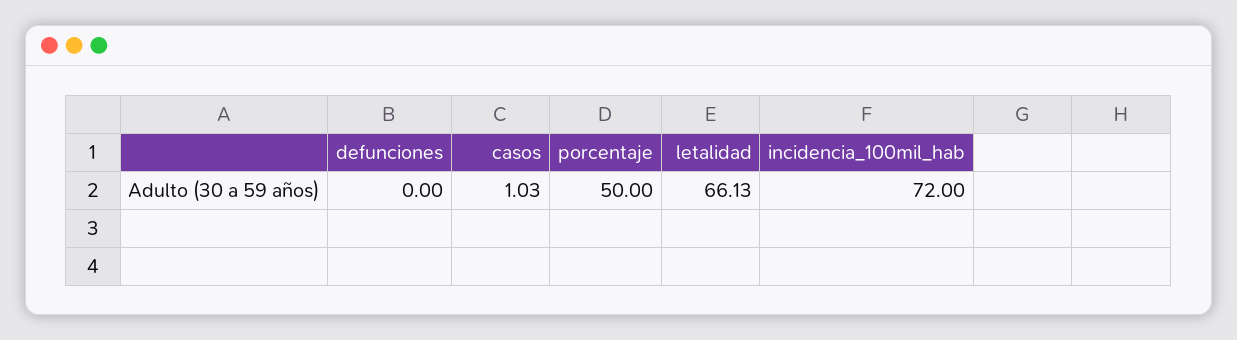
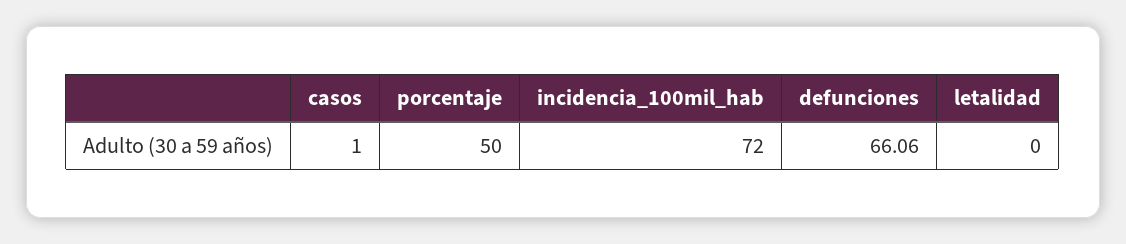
defunciones: 0 -> 66.06
casos: 1.03 -> 1
letalidad: 66.13 -> 0

